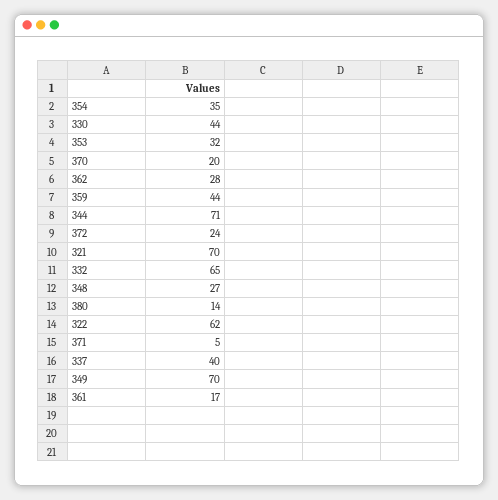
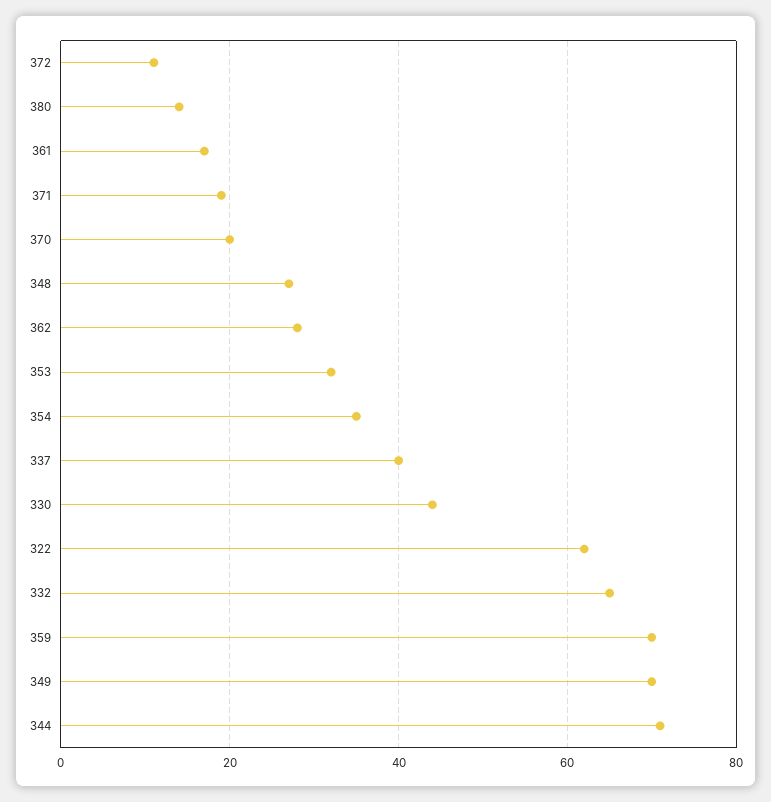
359: 44 -> 70
372: 24 -> 10
321: 70 -> none
371: 5 -> 20

